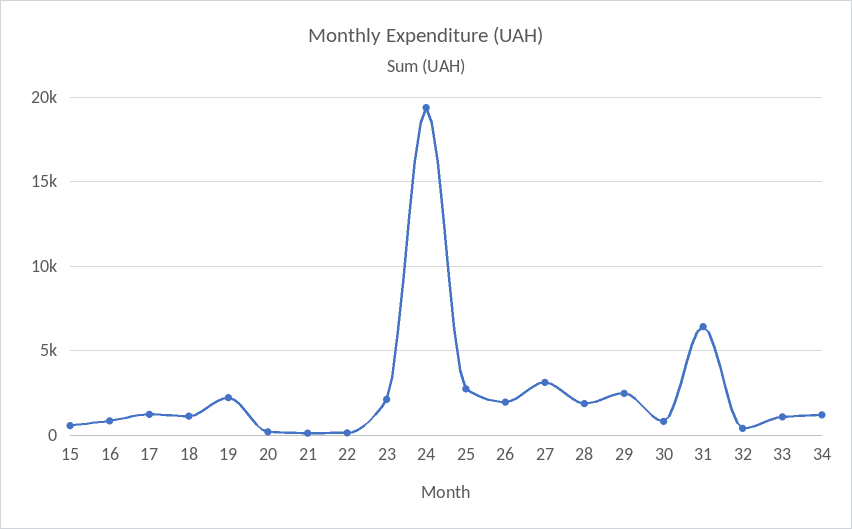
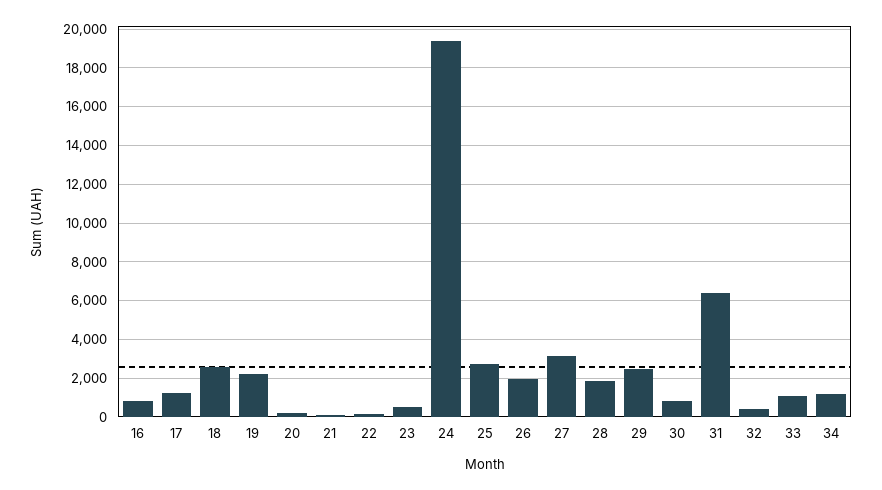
15: 500 -> none
18: 1000 -> 2500
23: 2000 -> 500

